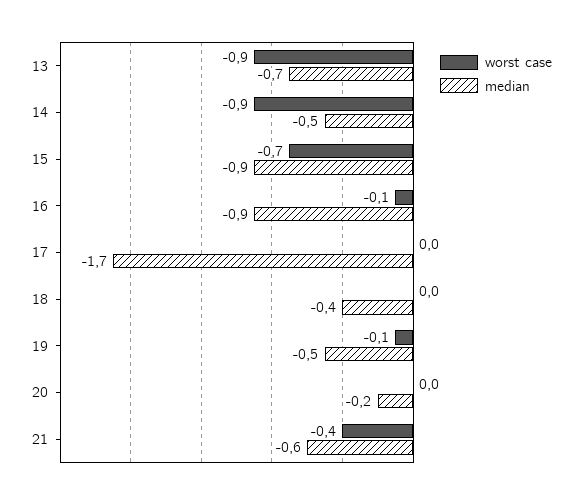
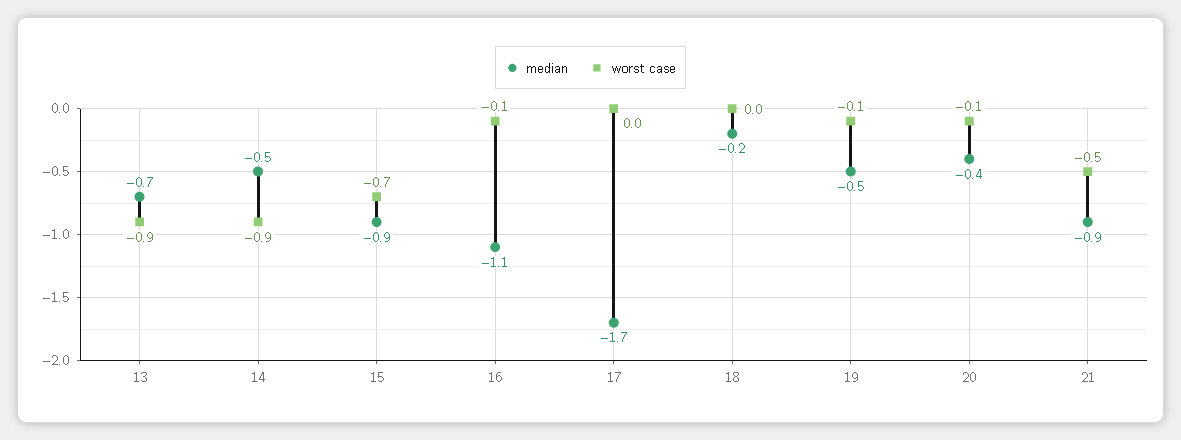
median, 16: -0.9 -> -1.1
median, 18: -0.4 -> -0.2
worst case, 20: 0 -> -0.1
median, 20: -0.2 -> -0.4
worst case, 21: -0.4 -> -0.5
median, 21: -0.6 -> -0.9

